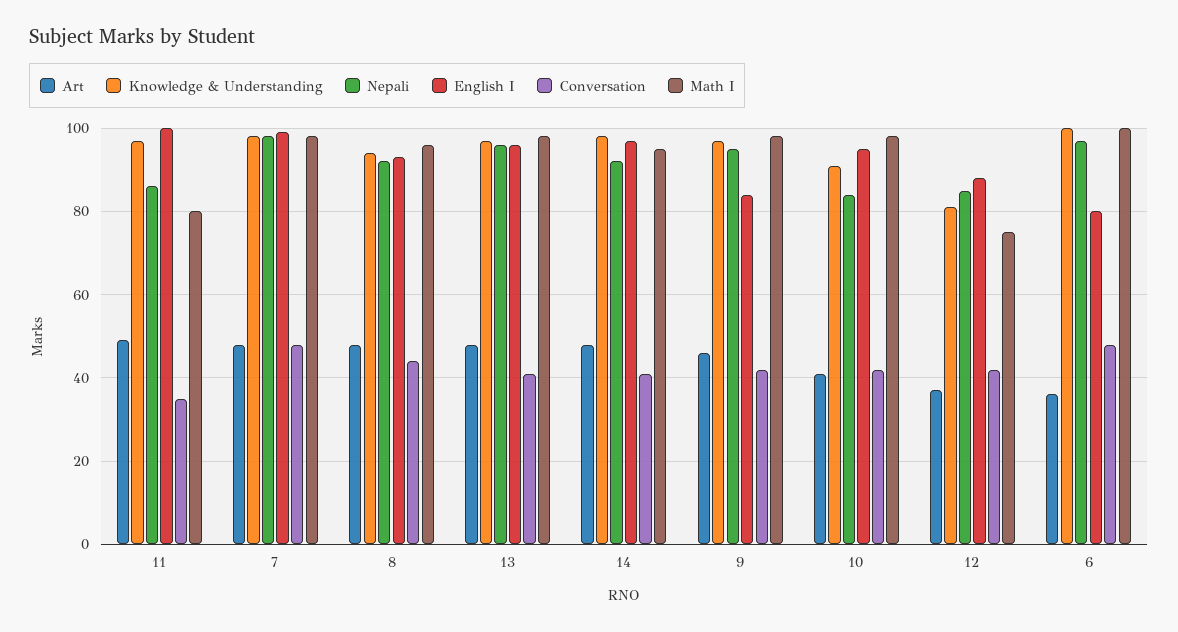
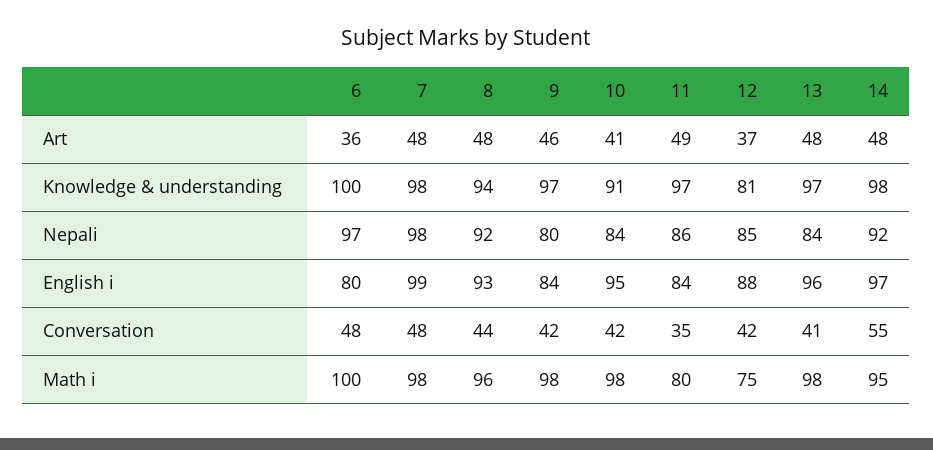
English I, 11: 100 -> 84
Nepali, 13: 95 -> 84
Conversation, 14: 40 -> 55
Nepali, 9: 95 -> 80

